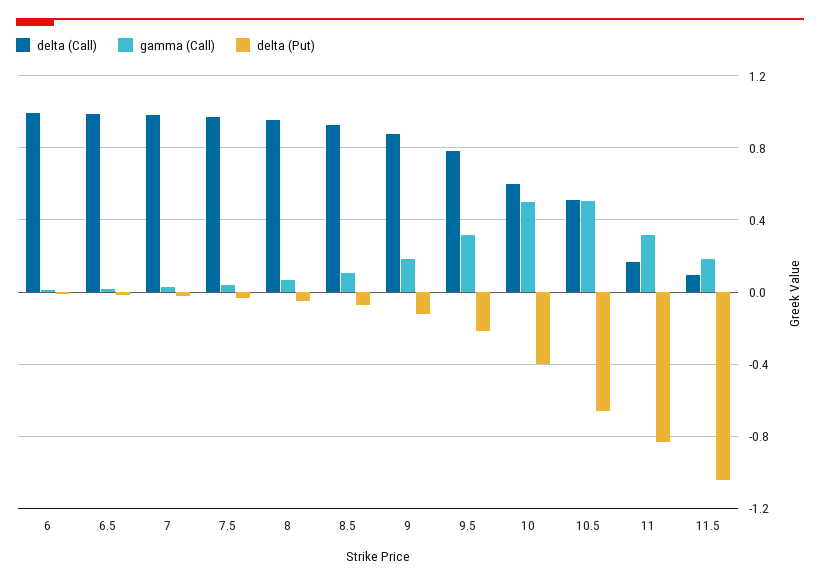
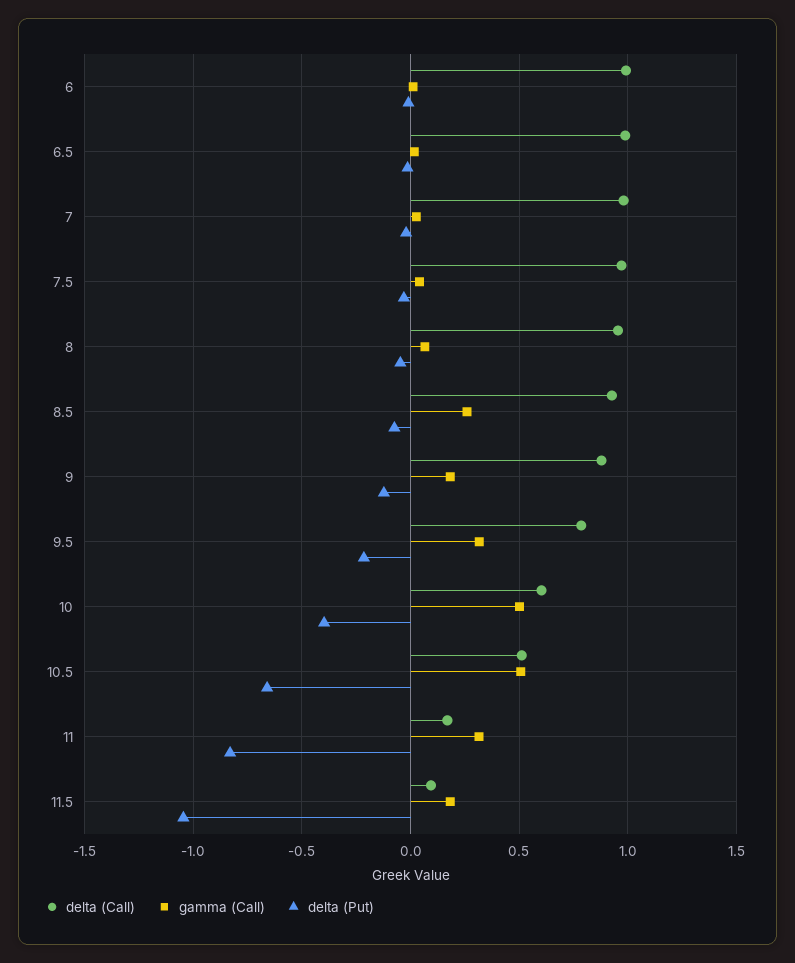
gamma (Call), 8.5: 0.1 -> 0.25

